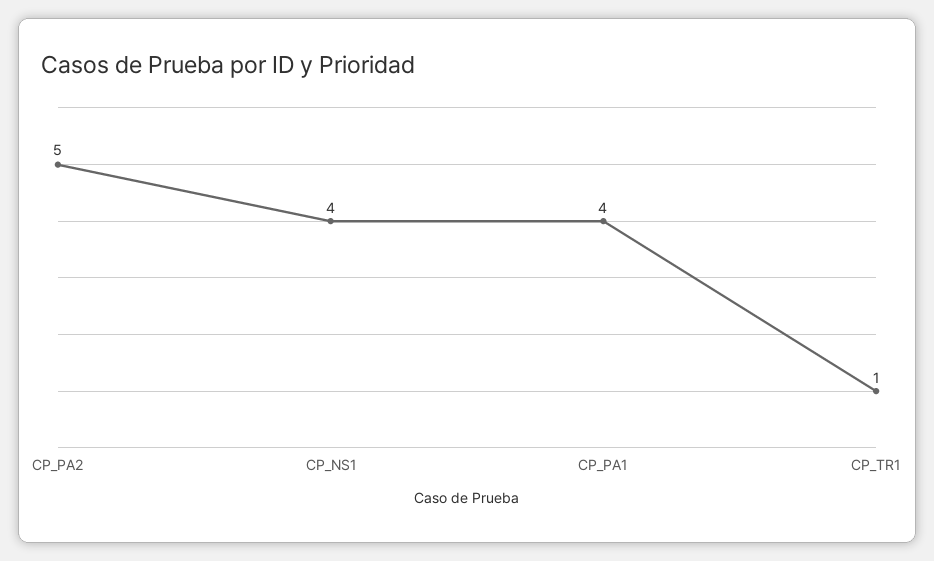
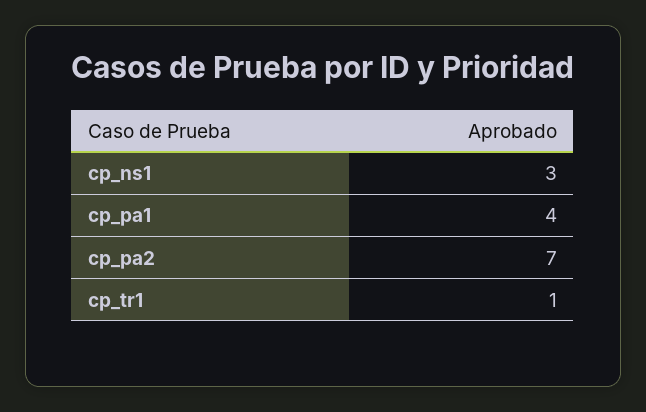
CP_PA2: 5 -> 7
CP_NS1: 4 -> 3

